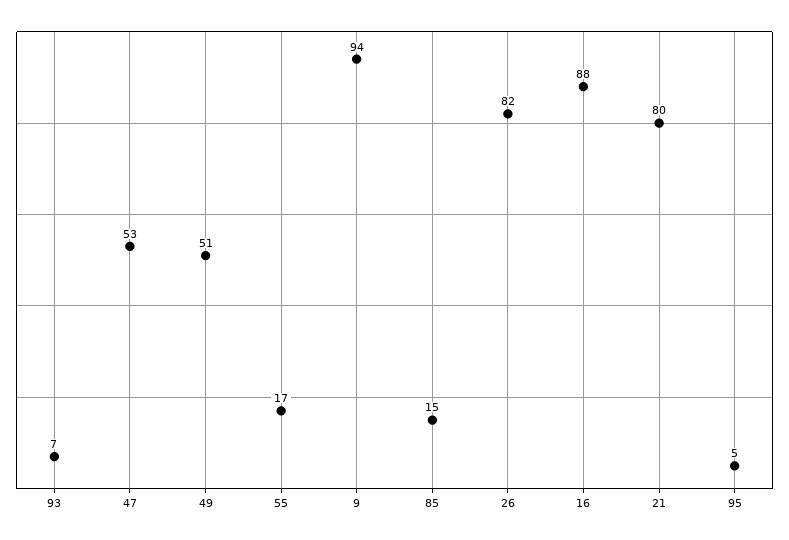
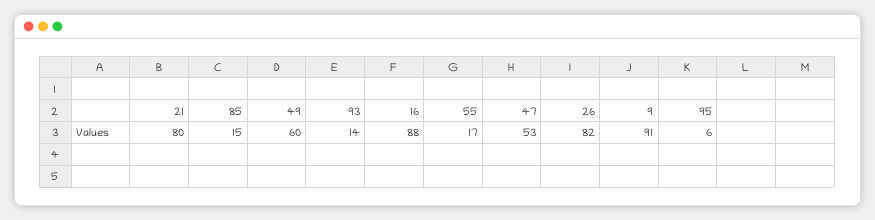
93: 7 -> 14
49: 51 -> 60
9: 94 -> 91
95: 5 -> 6

